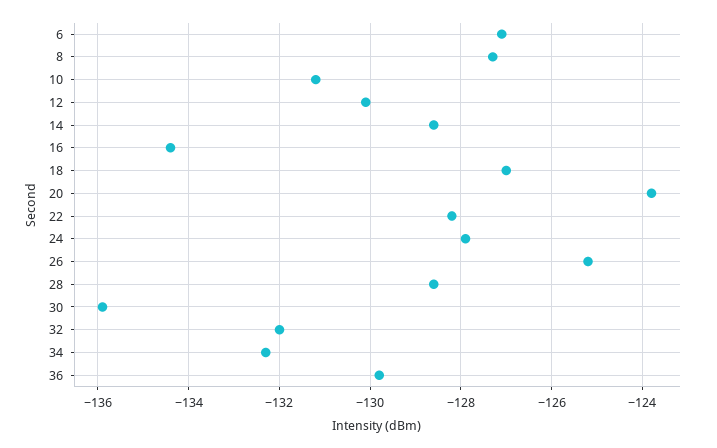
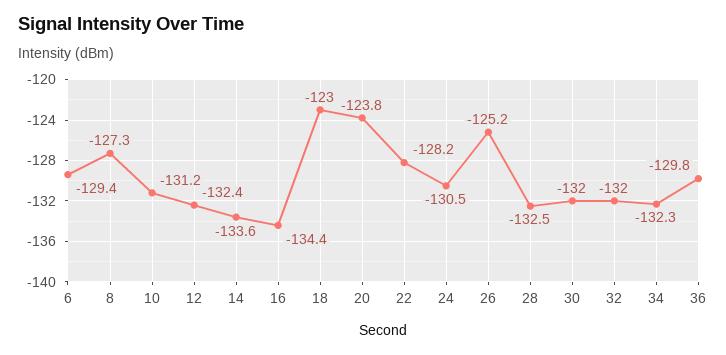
6: -127 -> -129.4
12: -130 -> -132.4
14: -128.5 -> -133.6
18: -127 -> -123
24: -128 -> -130.5
28: -128.5 -> -132.5
30: -136 -> -132

